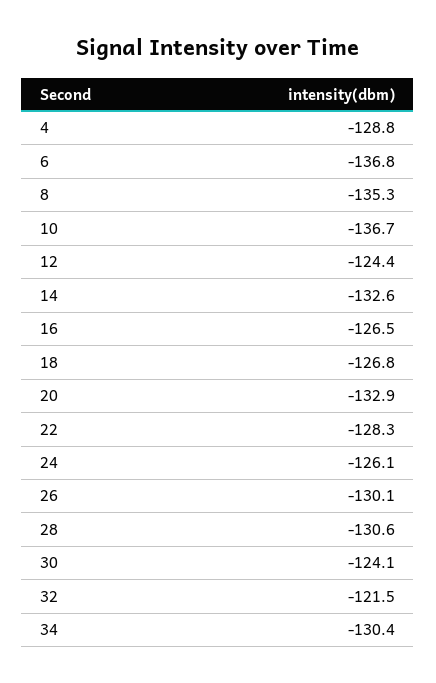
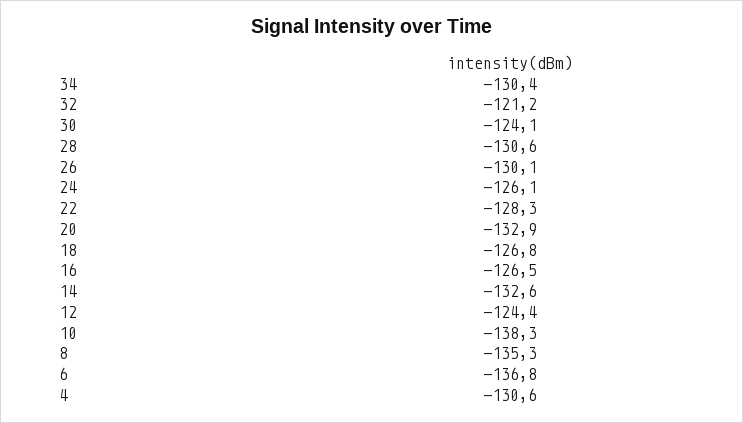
4: -128.8 -> -130.6
10: -136.7 -> -138.3
32: -121.5 -> -121.2

